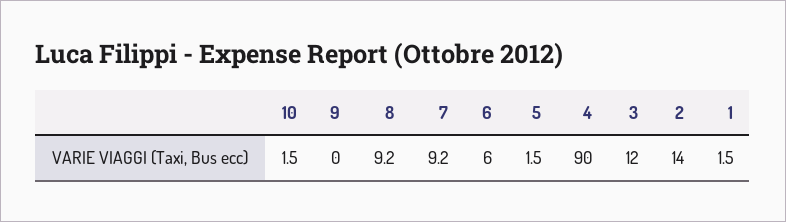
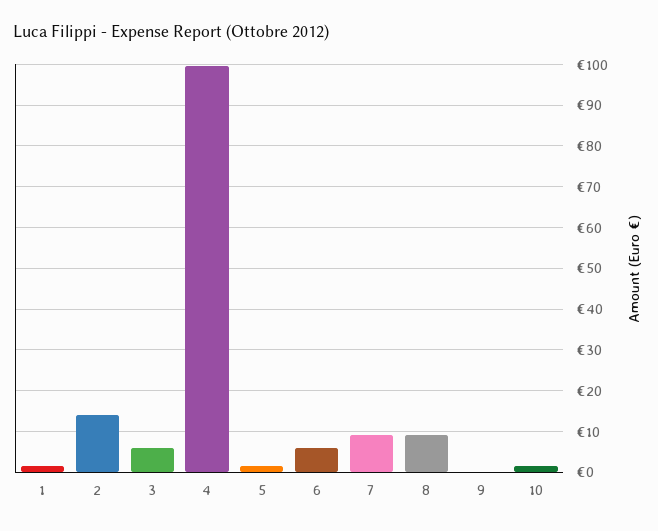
4: 90 -> 100
3: 12 -> 6

